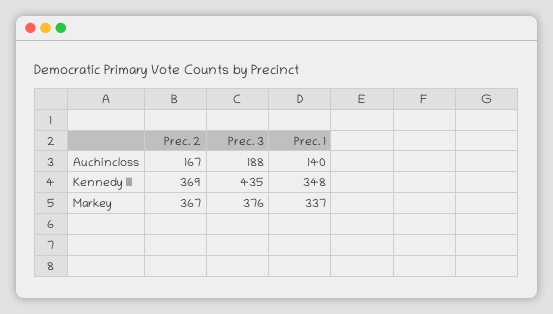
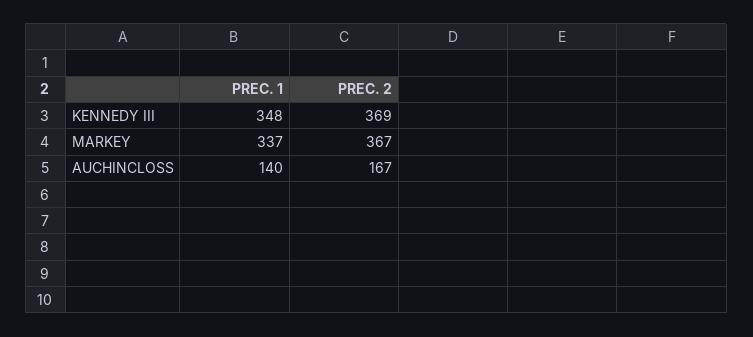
Prec. 3, Auchincloss: 188 -> none
Prec. 3, Kennedy III: 435 -> none
Prec. 3, Markey: 376 -> none

